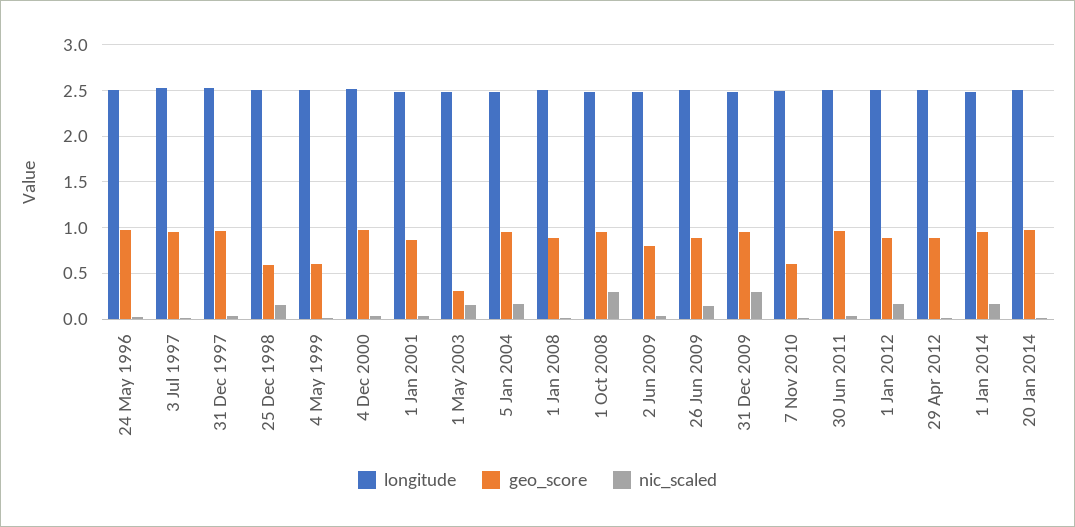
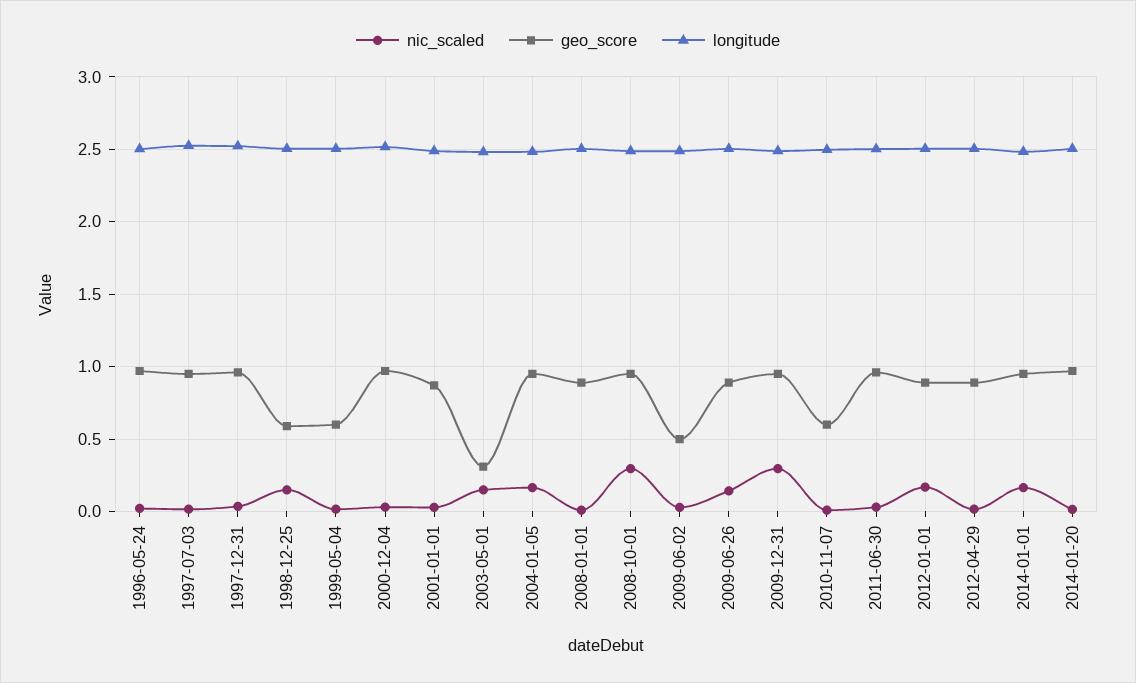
geo_score, 2 Jun 2009: 0.8 -> 0.5

